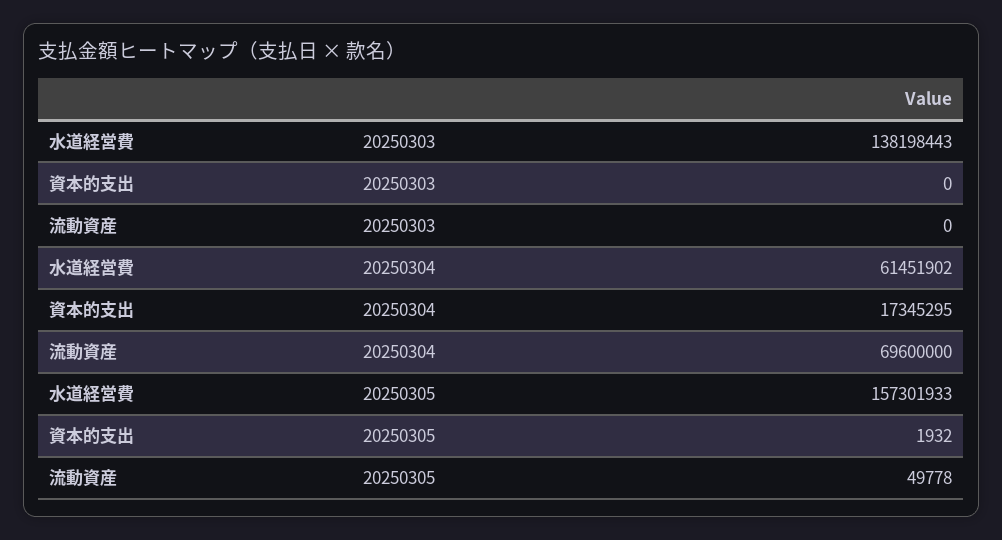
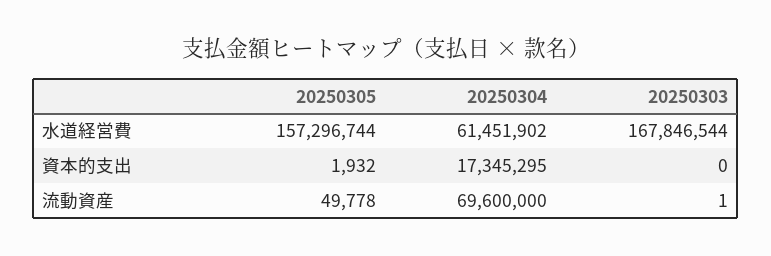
水道経営費, 20250303: 138198443 -> 167846544
流動資産, 20250303: 0 -> 1
水道経営費, 20250305: 157301933 -> 157296744

